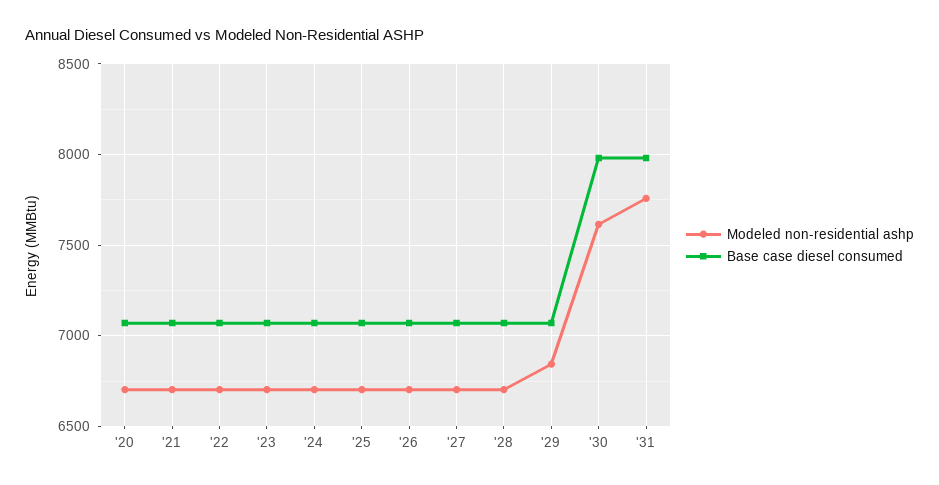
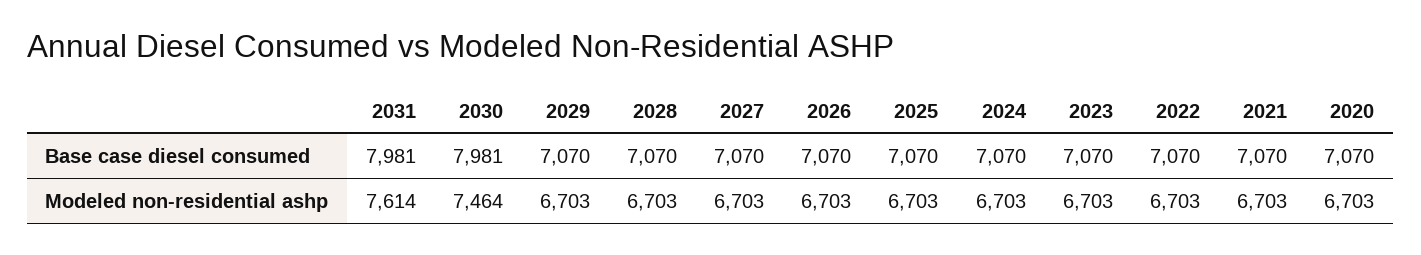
Modeled non-residential ashp, '29: 6850 -> 6703
Modeled non-residential ashp, '30: 7600 -> 7464
Modeled non-residential ashp, '31: 7750 -> 7614

